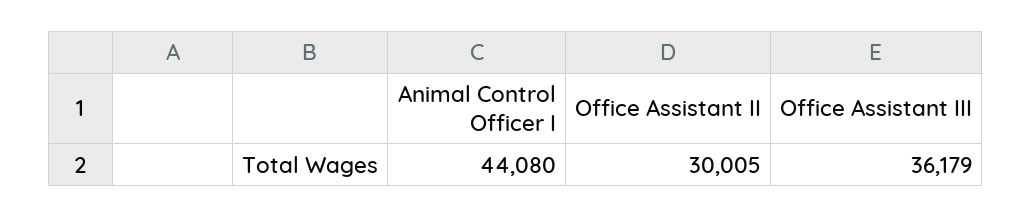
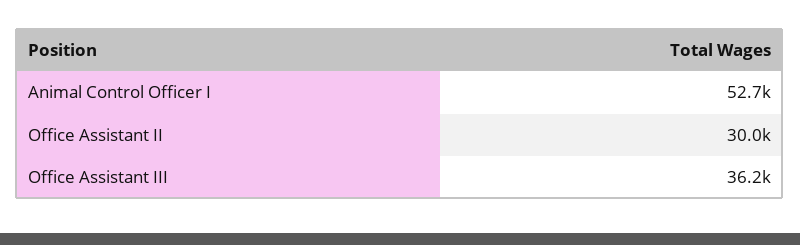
Animal Control Officer I: 44080 -> 52700

